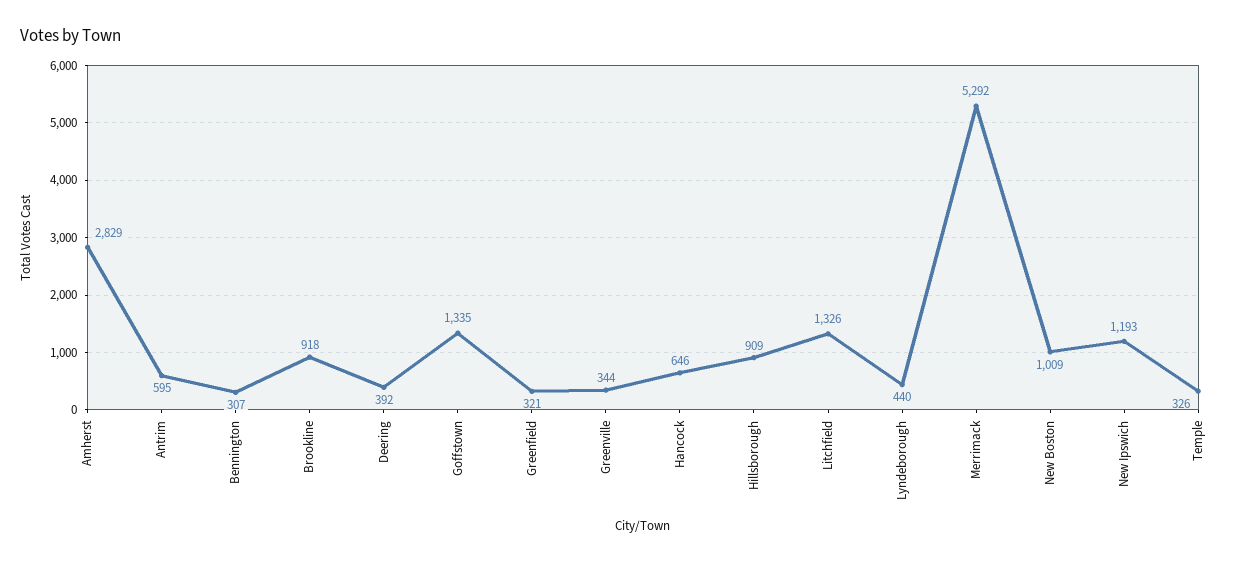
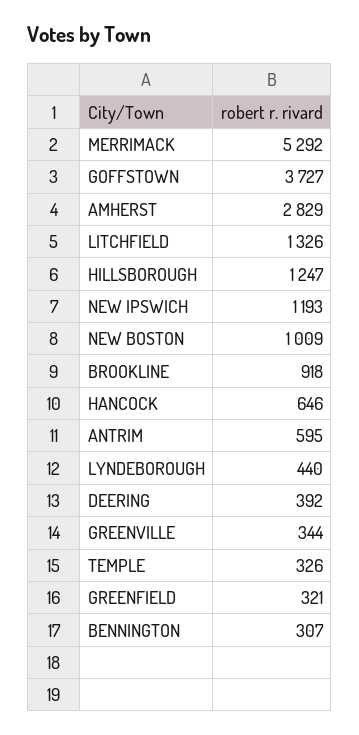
Goffstown: 1335 -> 3727
Hillsborough: 909 -> 1247

